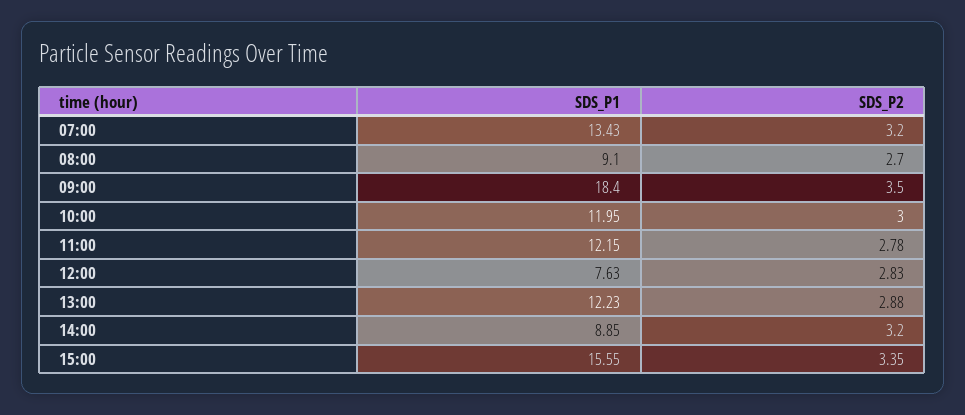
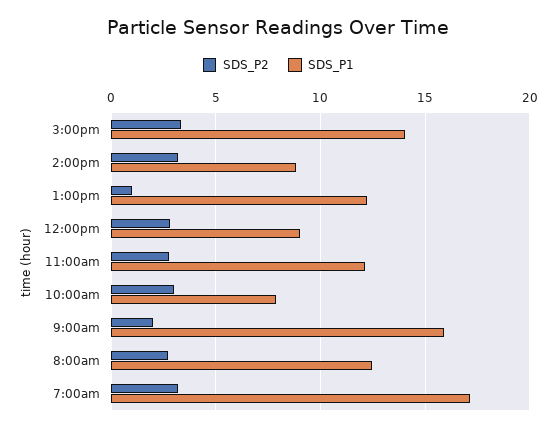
SDS_P1, 07:00: 13.43 -> 17
SDS_P1, 08:00: 9.1 -> 12.5
SDS_P1, 09:00: 18.4 -> 16
SDS_P2, 09:00: 3.5 -> 2
SDS_P1, 10:00: 11.95 -> 8
SDS_P1, 12:00: 7.63 -> 9
SDS_P2, 13:00: 2.88 -> 1
SDS_P1, 15:00: 15.55 -> 14

